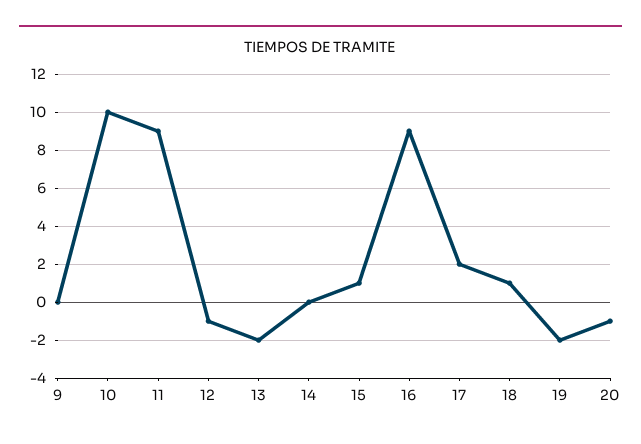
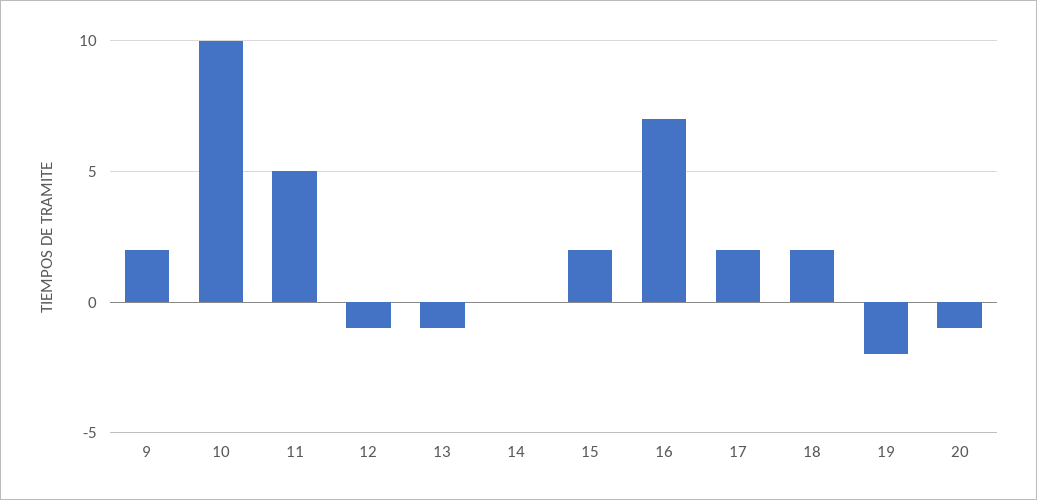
9: 0 -> 2
11: 9 -> 5
13: -2 -> -1
15: 1 -> 2
16: 9 -> 7
18: 1 -> 2

